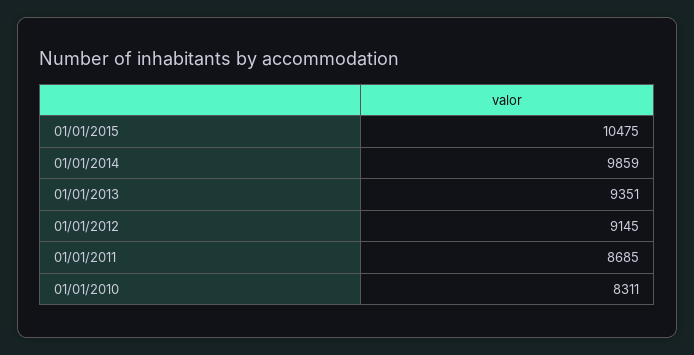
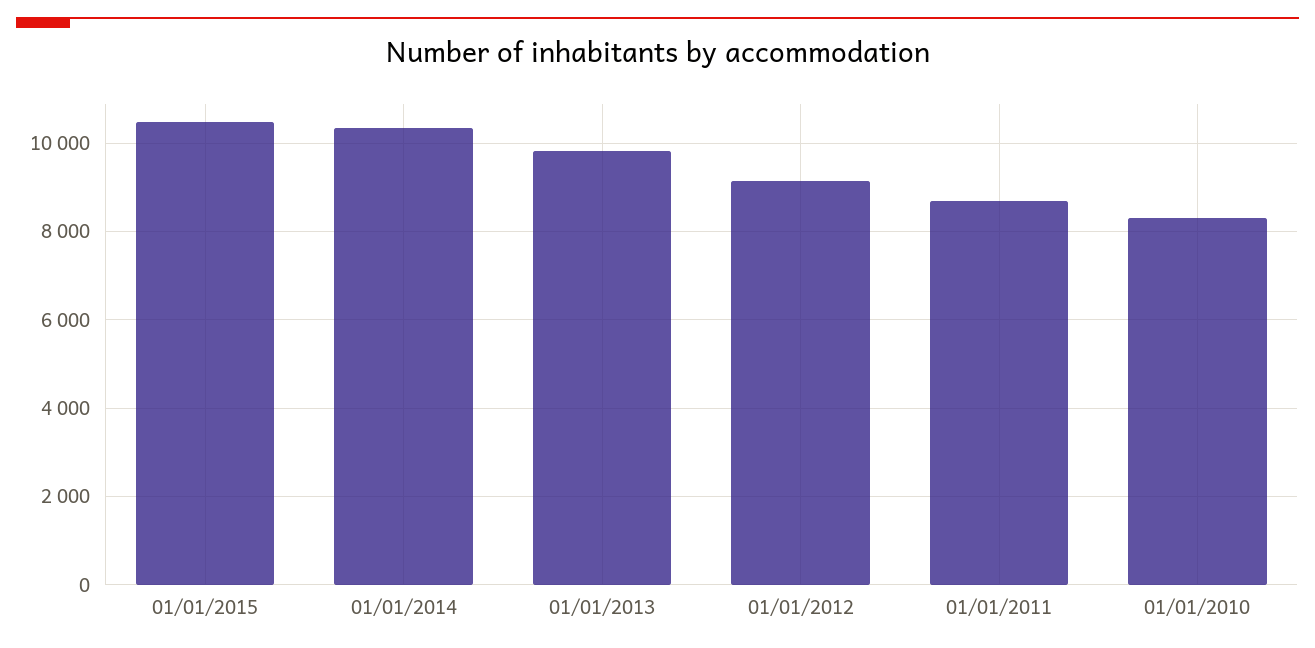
01/01/2014: 9859 -> 10400
01/01/2013: 9351 -> 9800

